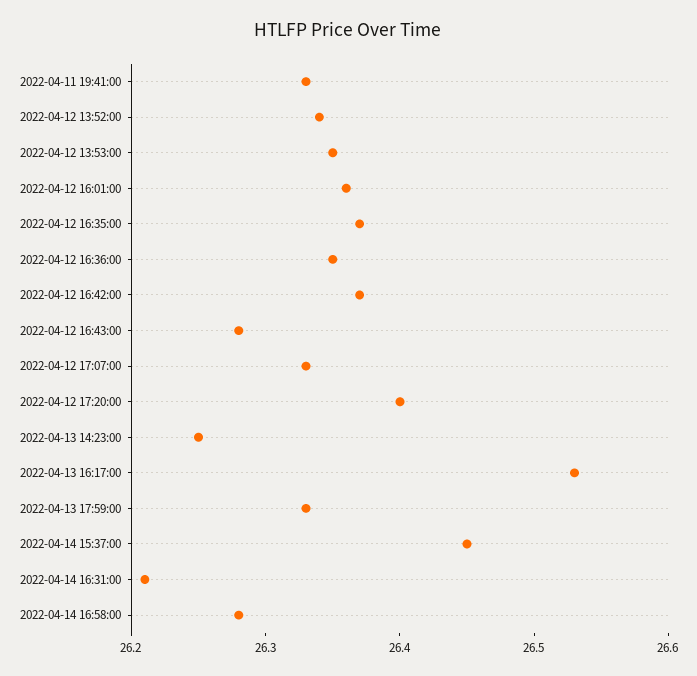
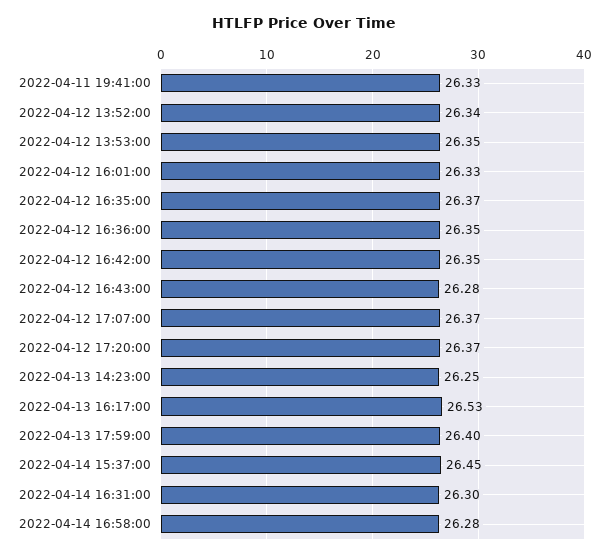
2022-04-12 16:01:00: 26.36 -> 26.33
2022-04-12 16:42:00: 26.37 -> 26.35
2022-04-12 17:07:00: 26.33 -> 26.37
2022-04-12 17:20:00: 26.4 -> 26.37
2022-04-13 17:59:00: 26.33 -> 26.4
2022-04-14 16:31:00: 26.21 -> 26.3

